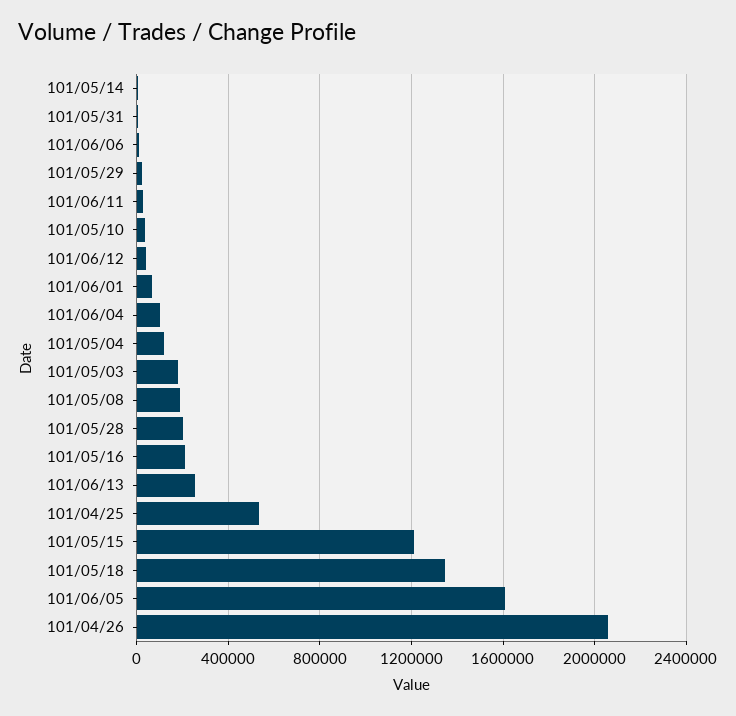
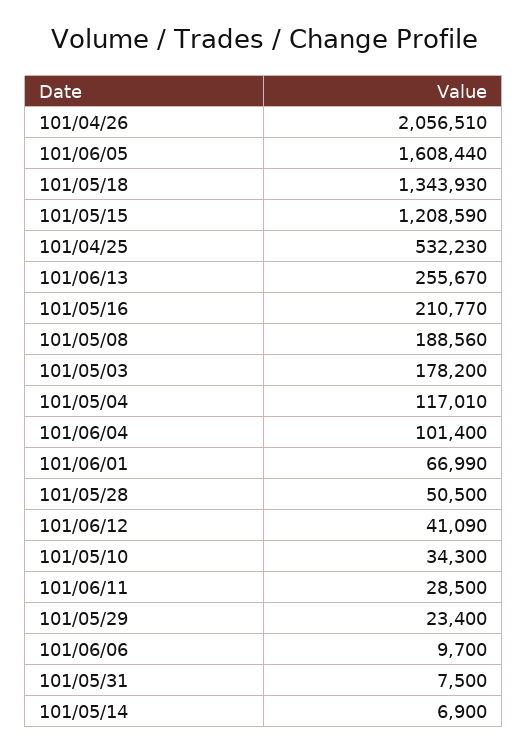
101/05/28: 200000 -> 50500

